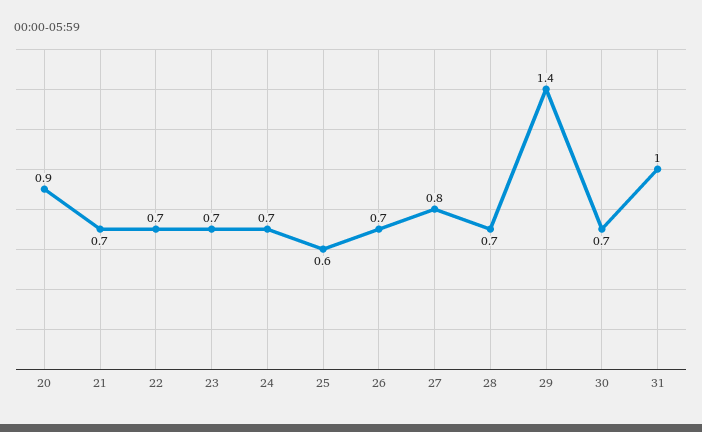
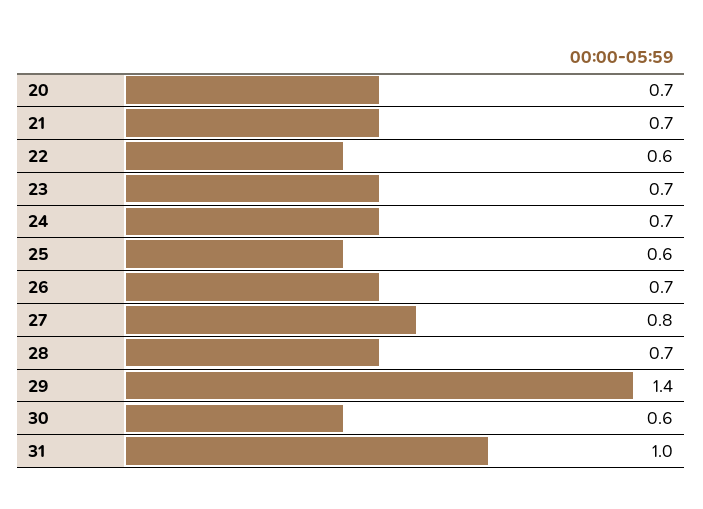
20: 0.9 -> 0.7
22: 0.7 -> 0.6
30: 0.7 -> 0.6

